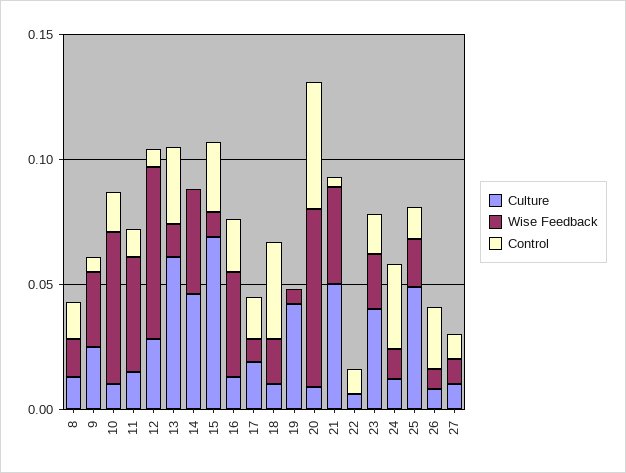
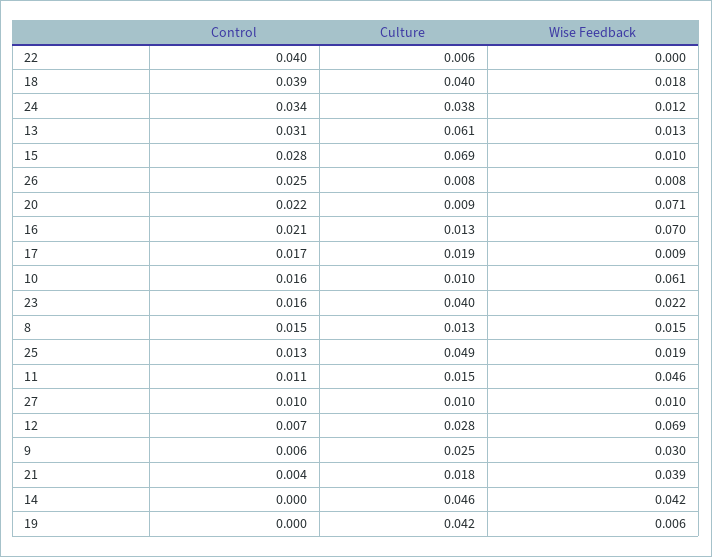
Wise Feedback, 16: 0.04 -> 0.07
Culture, 18: 0.01 -> 0.04
Control, 20: 0.05 -> 0.022
Culture, 21: 0.05 -> 0.018
Control, 22: 0.01 -> 0.04
Culture, 24: 0.01 -> 0.038

